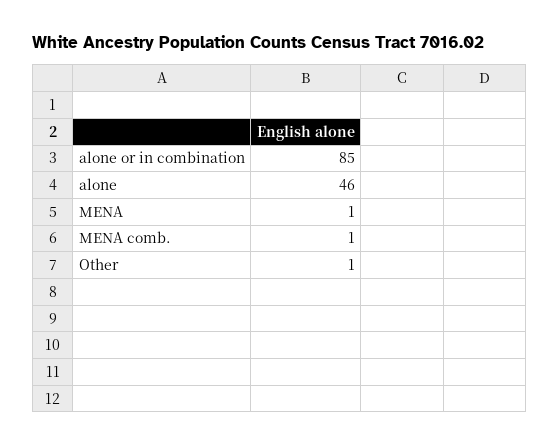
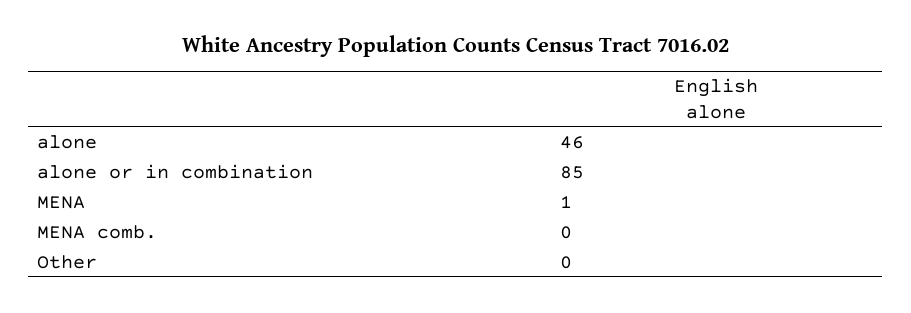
MENA comb.: 1 -> 0
Other: 1 -> 0

